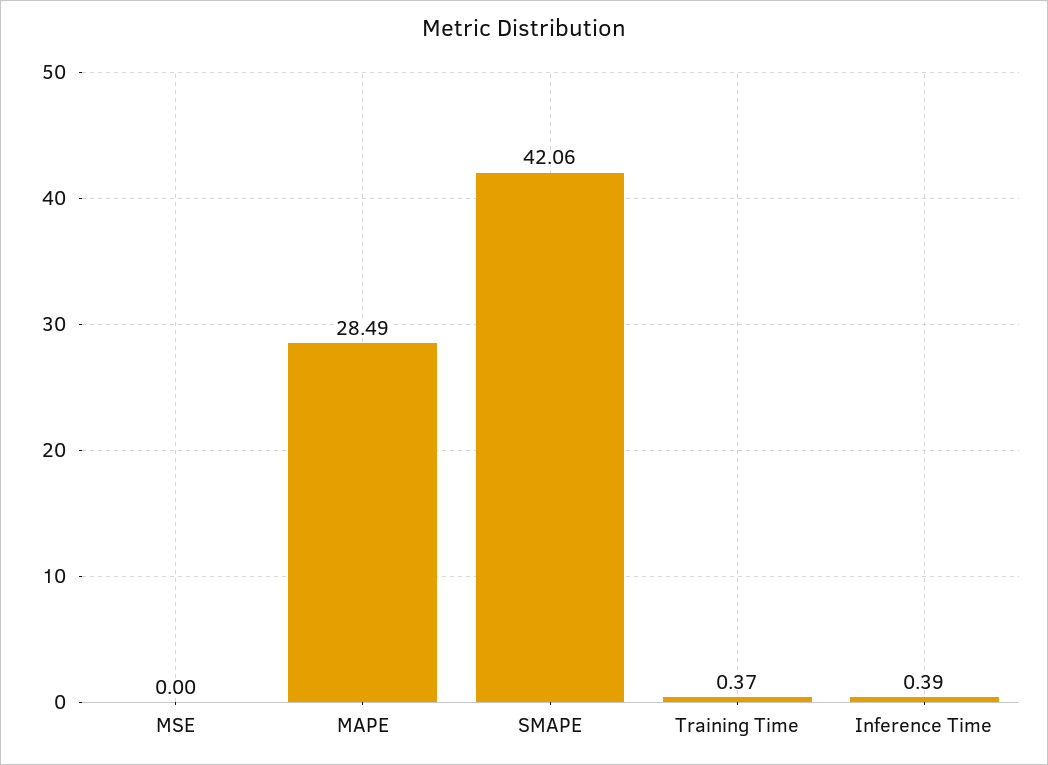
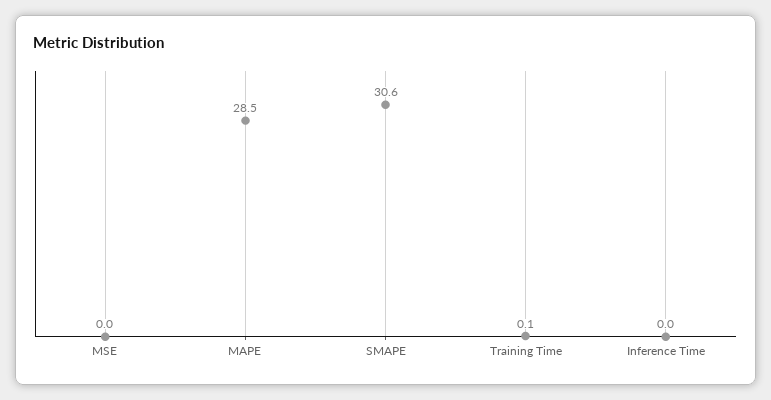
SMAPE: 42.06 -> 30.6
Training Time: 0.37 -> 0.1
Inference Time: 0.39 -> 0

